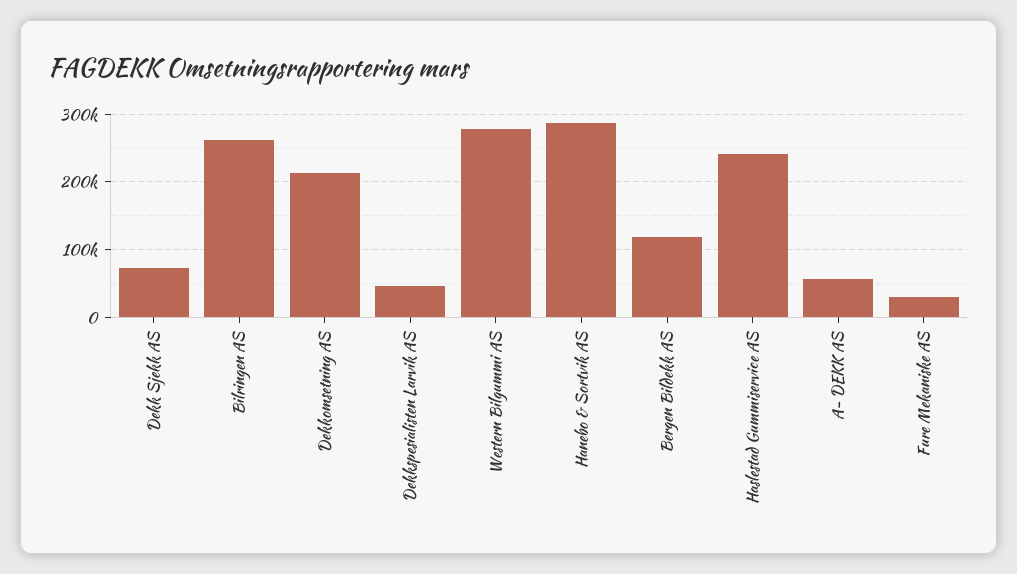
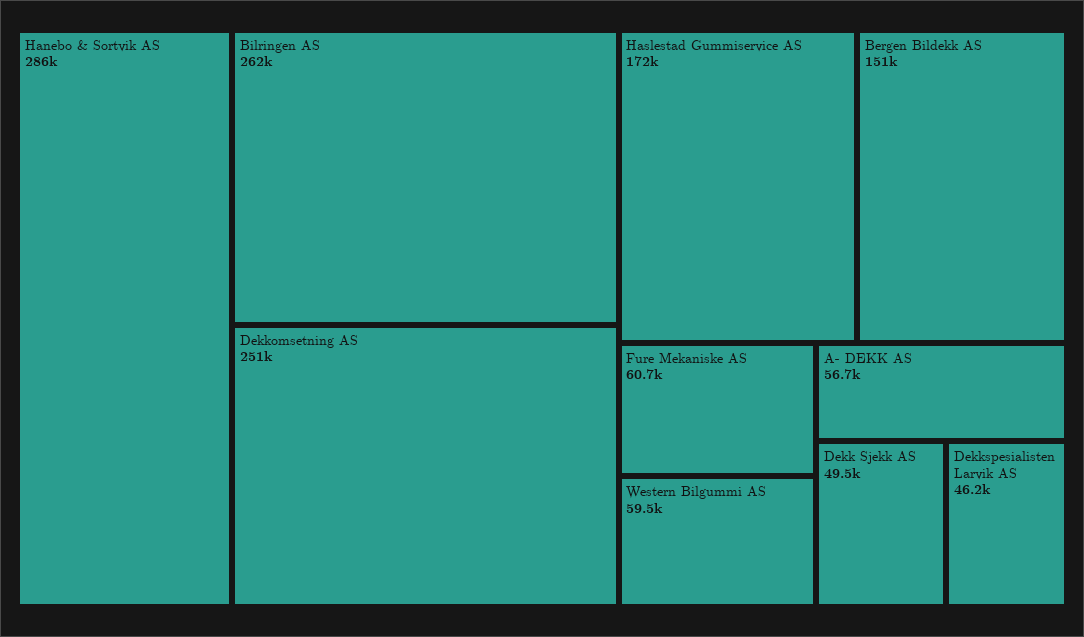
Dekk Sjekk AS: 70000 -> 49500
Dekkomsetning AS: 210000 -> 251000
Western Bilgummi AS: 280000 -> 59500
Bergen Bildekk AS: 120000 -> 151000
Haslestad Gummiservice AS: 240000 -> 172000
Fure Mekaniske AS: 30000 -> 60700

